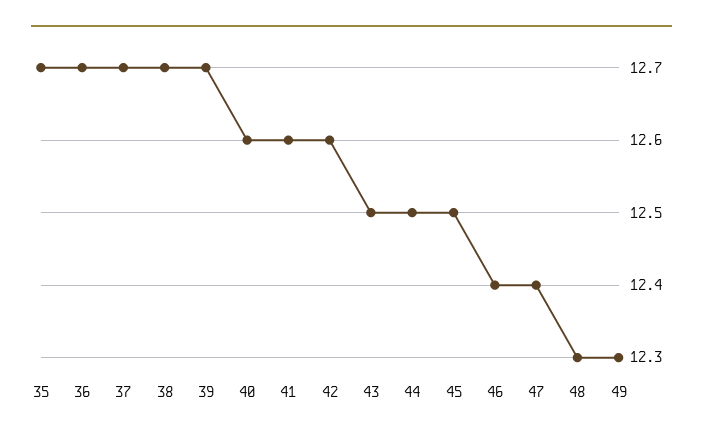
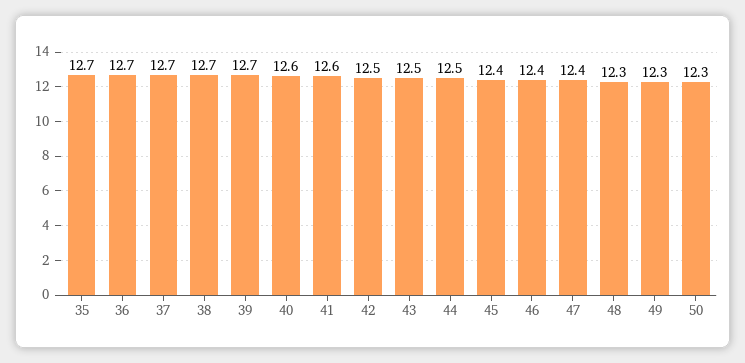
42: 12.6 -> 12.5
45: 12.5 -> 12.4
50: none -> 12.3

